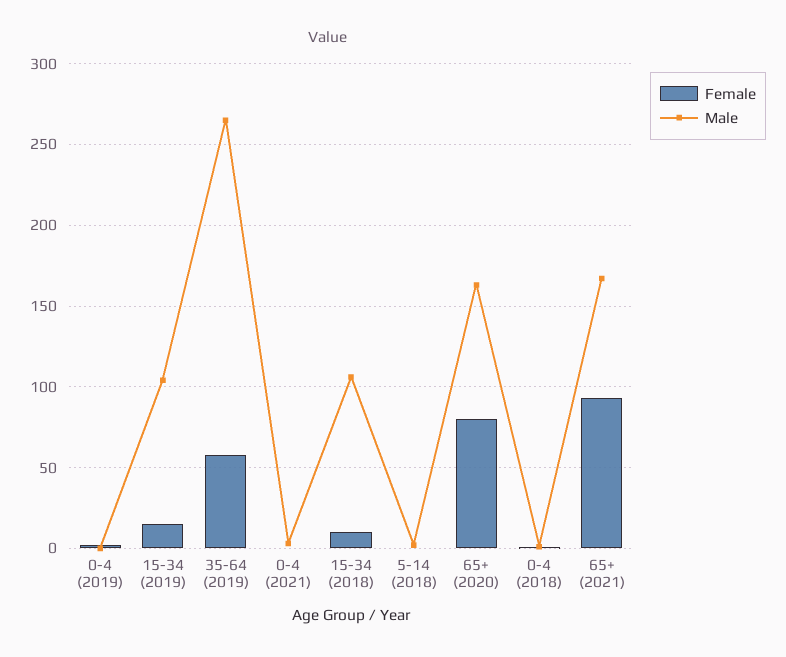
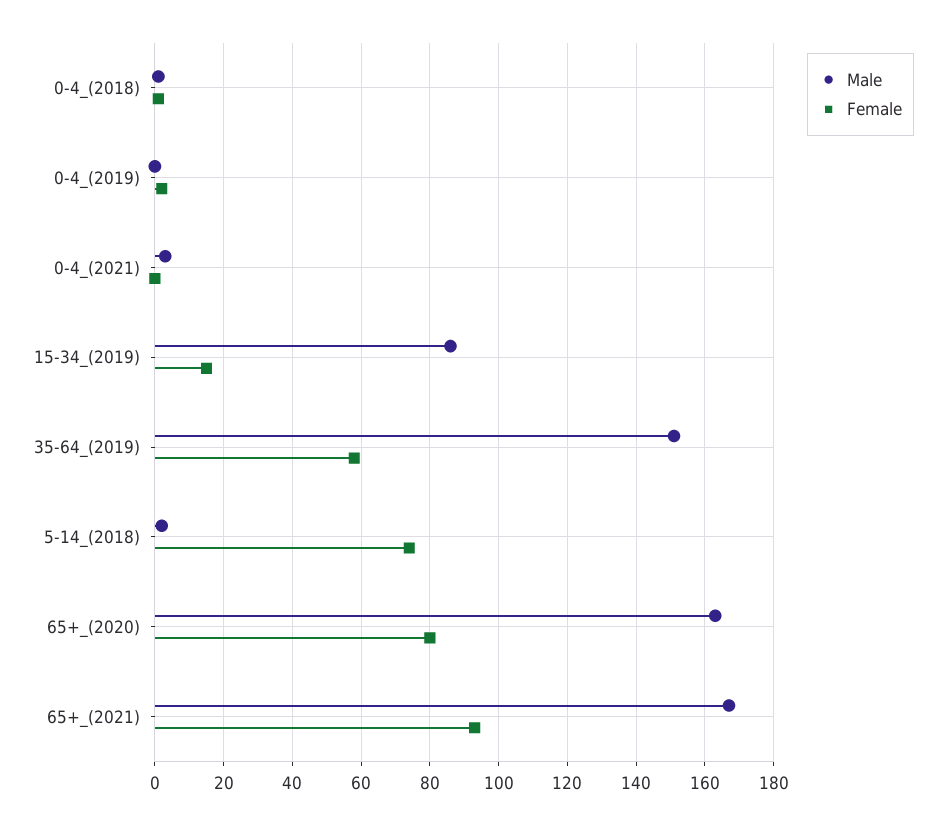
Male, 15-34 (2019): 105 -> 85
Male, 35-64 (2019): 265 -> 150
Female, 15-34 (2018): 10 -> none
Male, 15-34 (2018): 105 -> none
Female, 5-14 (2018): 0 -> 75

